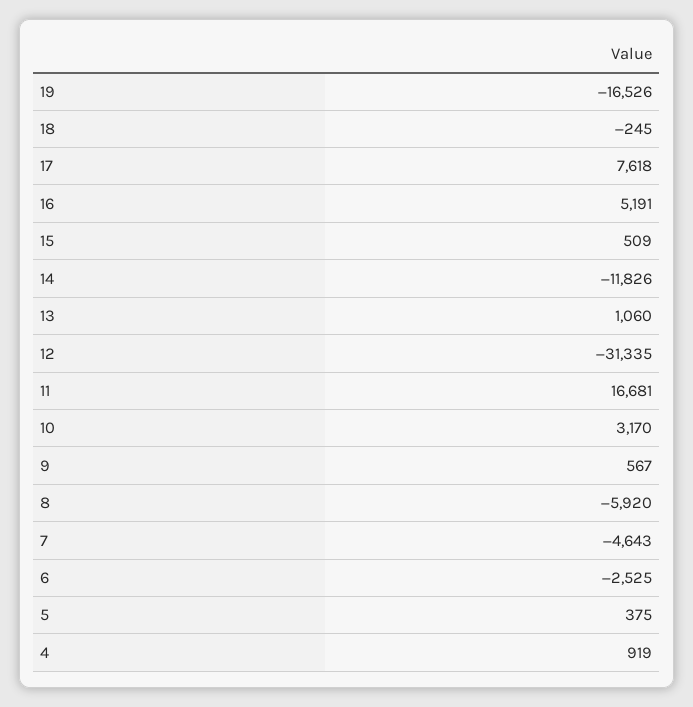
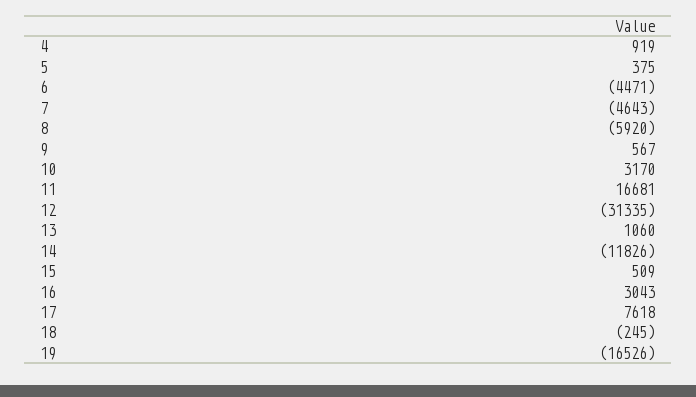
16: 5191 -> 3043
6: -2525 -> -4471

